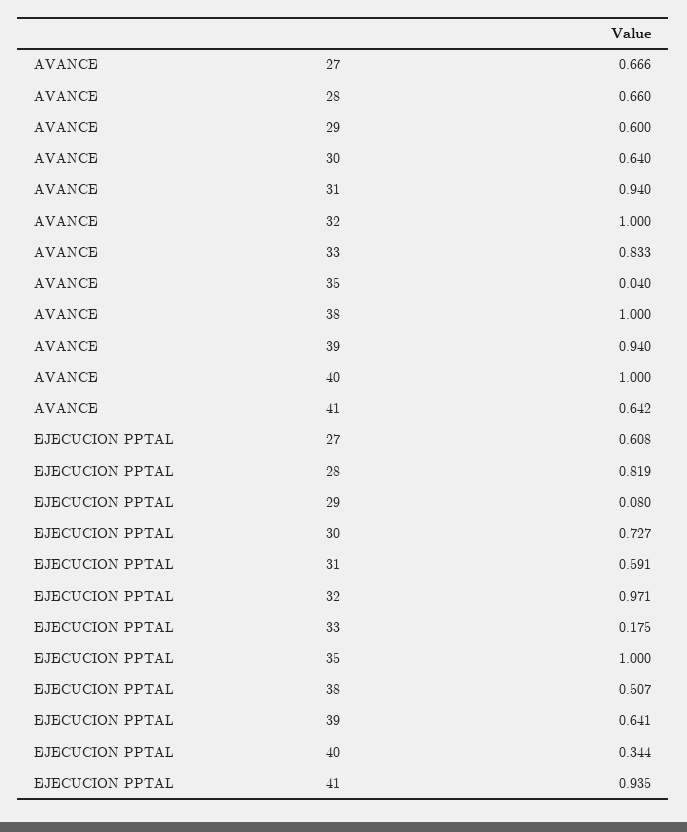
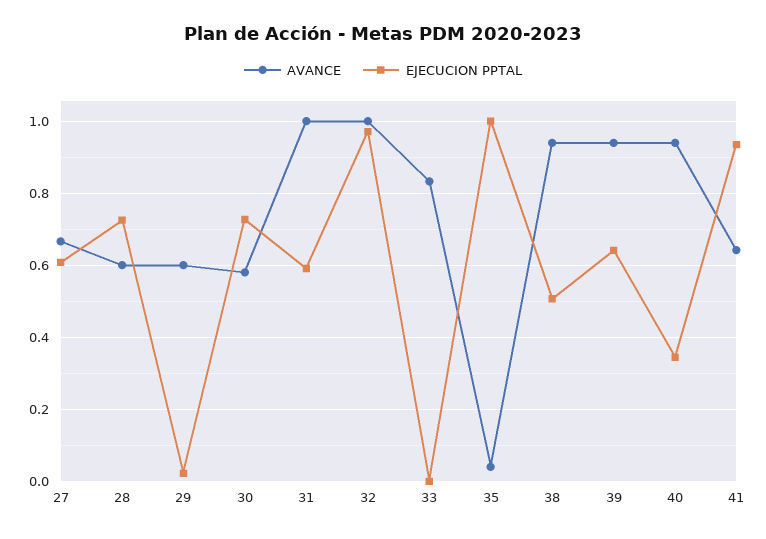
AVANCE, 28: 0.66 -> 0.6
AVANCE, 30: 0.64 -> 0.58
AVANCE, 31: 0.94 -> 1
AVANCE, 38: 1 -> 0.94
AVANCE, 40: 1 -> 0.94
EJECUCION PPTAL, 28: 0.819 -> 0.72
EJECUCION PPTAL, 29: 0.08 -> 0.02
EJECUCION PPTAL, 33: 0.175 -> 0

